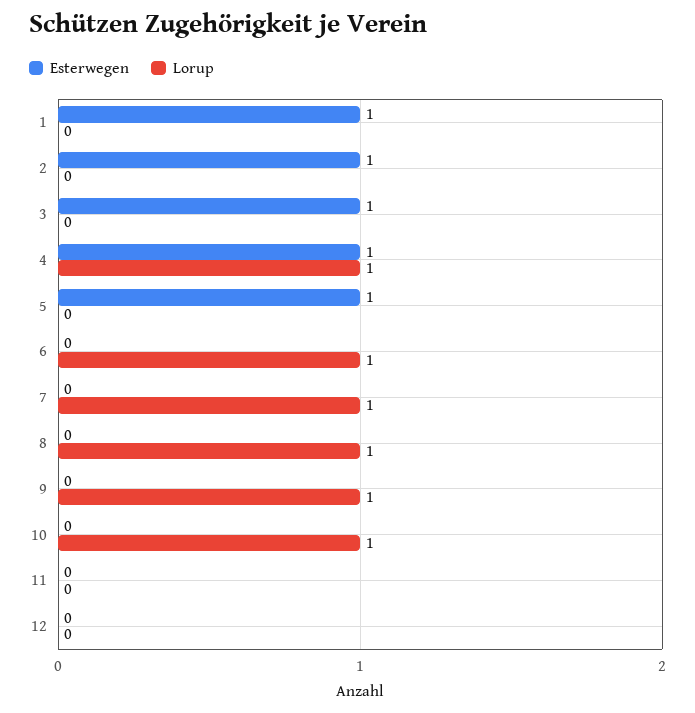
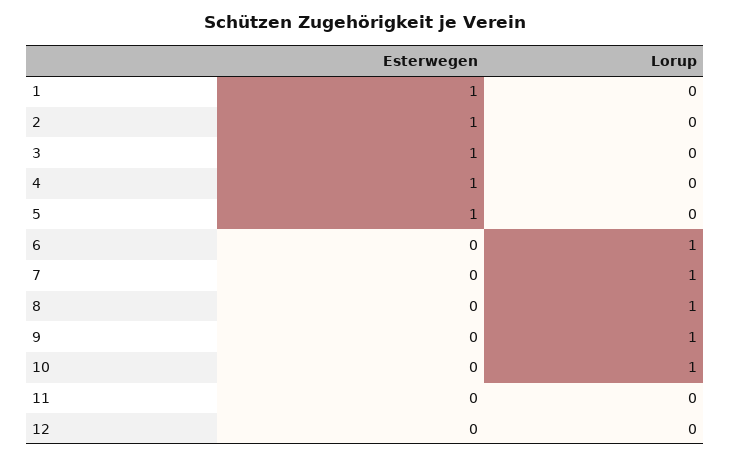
Lorup, 4: 1 -> 0

